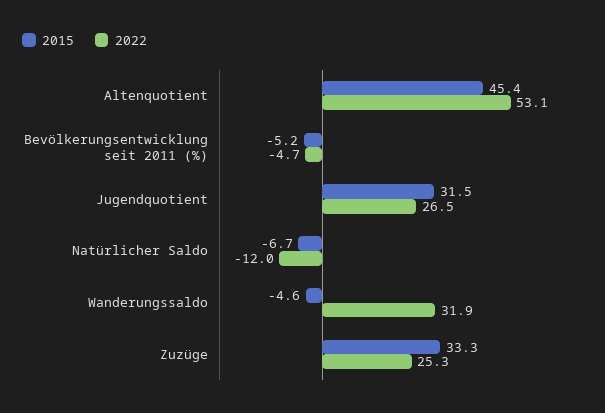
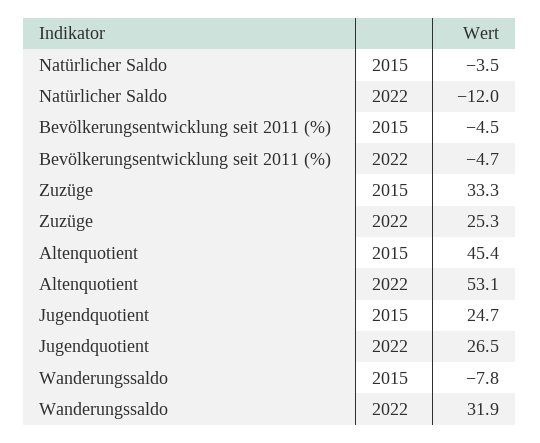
2015, Bevölkerungsentwicklung seit 2011 (%): -5.2 -> -4.5
2015, Jugendquotient: 31.5 -> 24.7
2015, Natürlicher Saldo: -6.7 -> -3.5
2015, Wanderungssaldo: -4.6 -> -7.8

